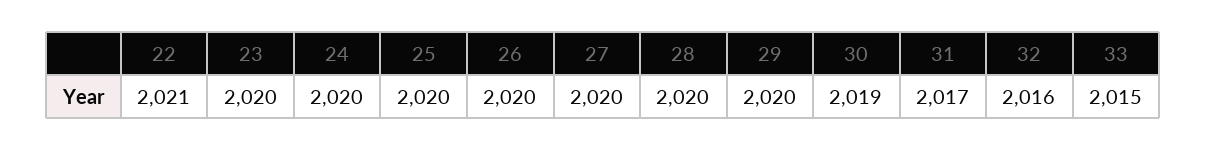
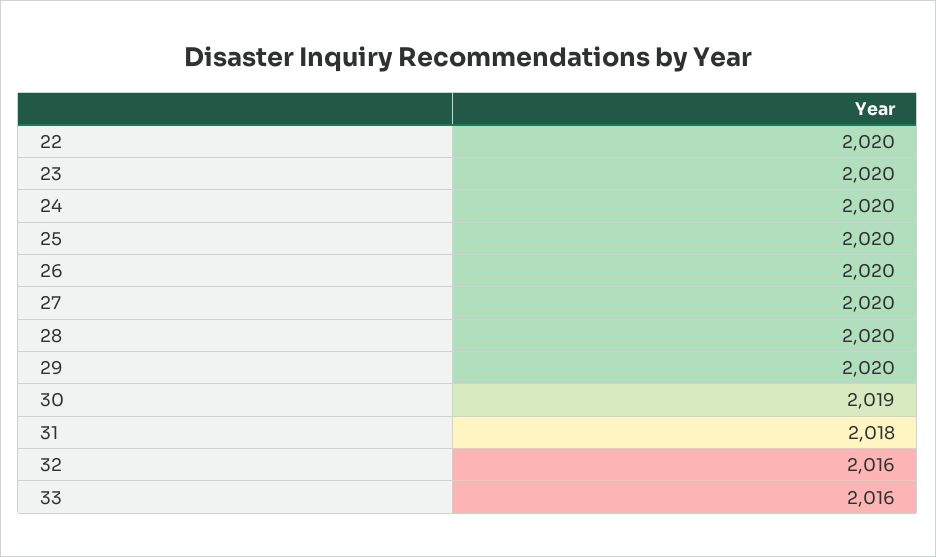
22: 2021 -> 2020
31: 2017 -> 2018
33: 2015 -> 2016

